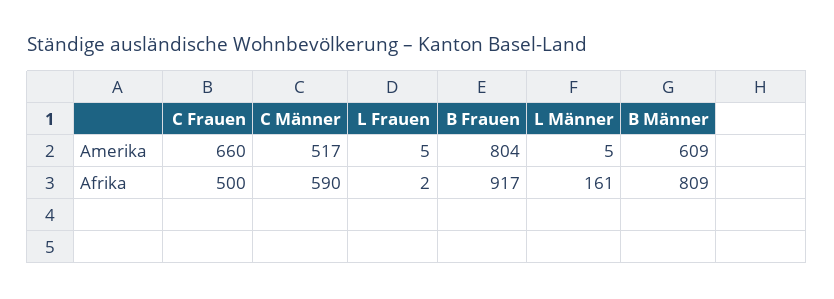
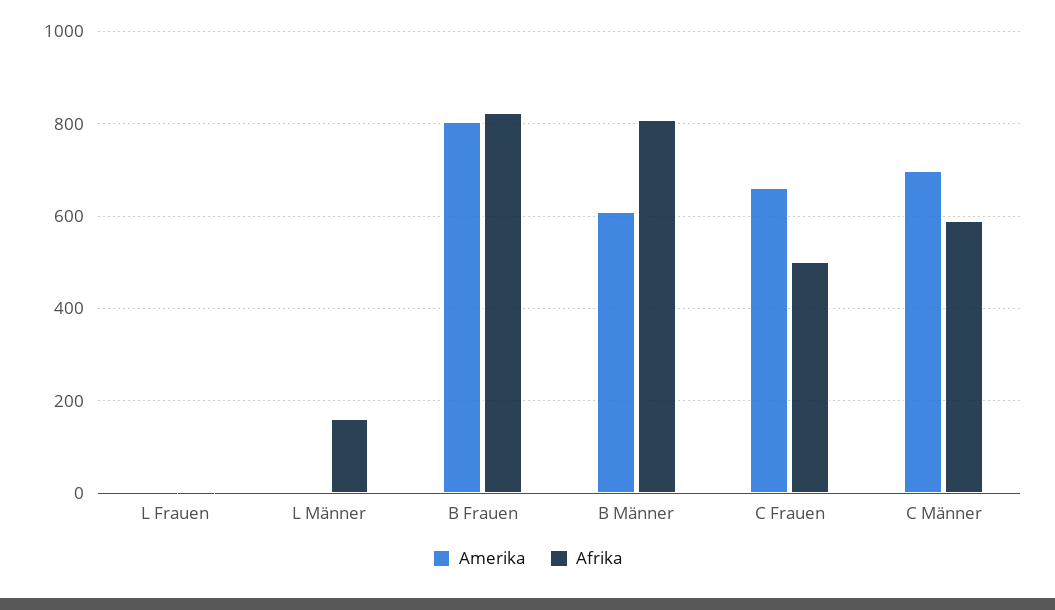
Amerika, C Männer: 517 -> 700
Afrika, B Frauen: 917 -> 820

